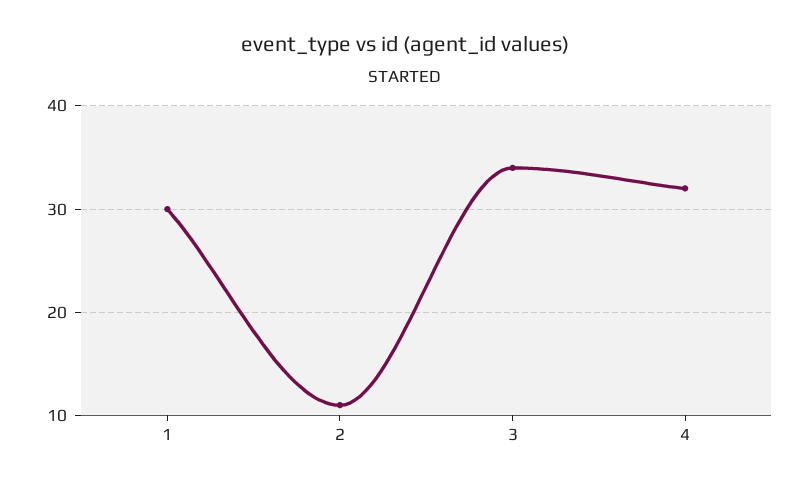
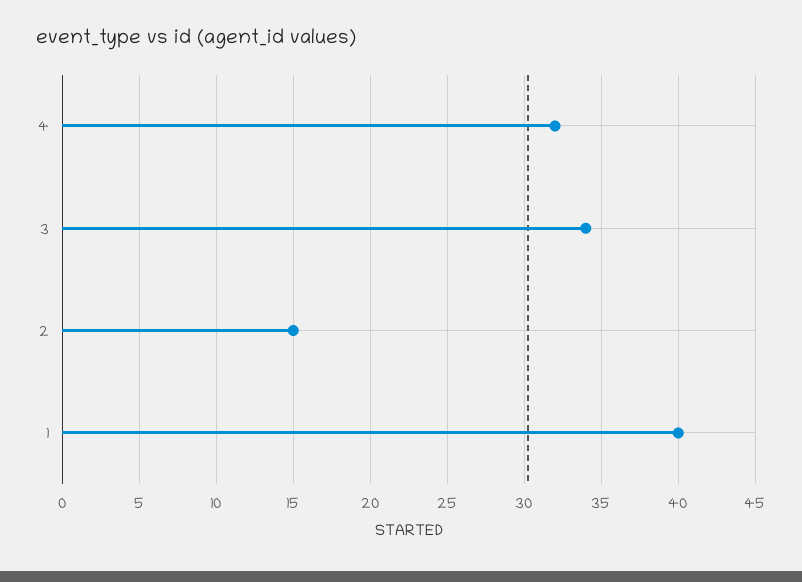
1: 30 -> 40
2: 11 -> 15

